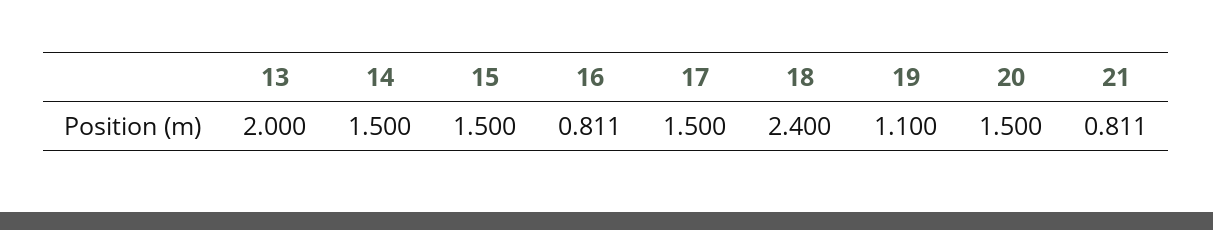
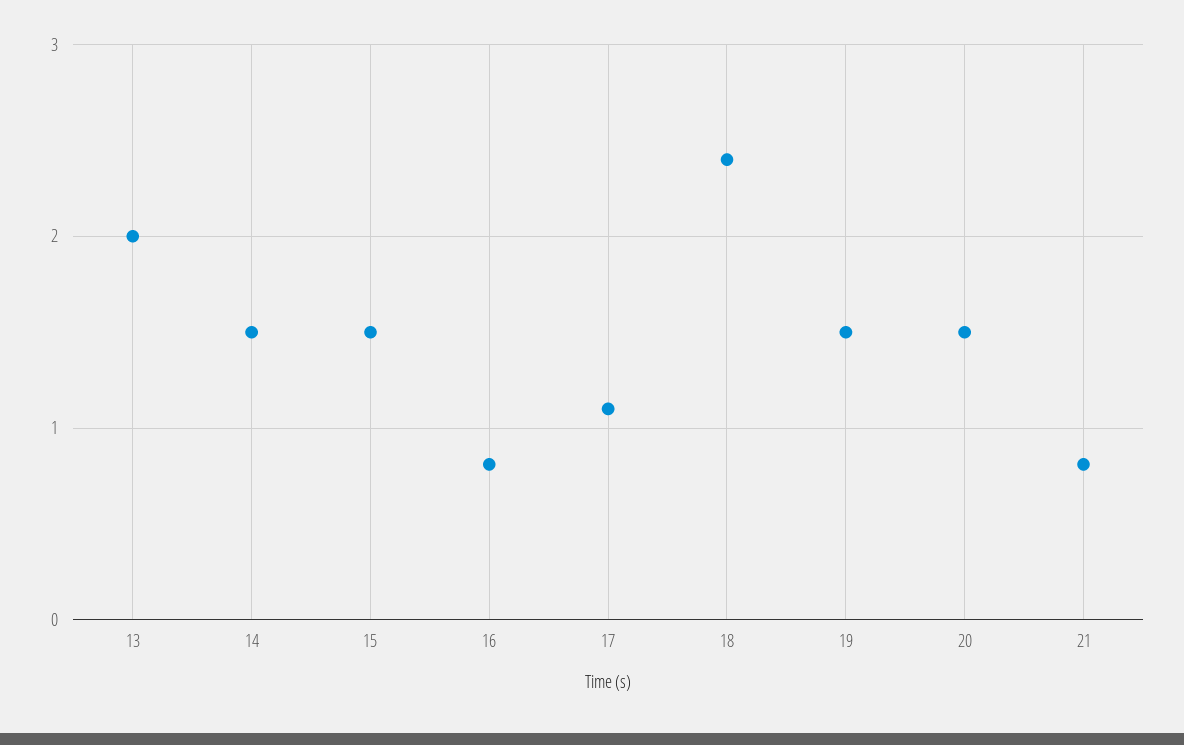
17: 1.5 -> 1.1
19: 1.1 -> 1.5

